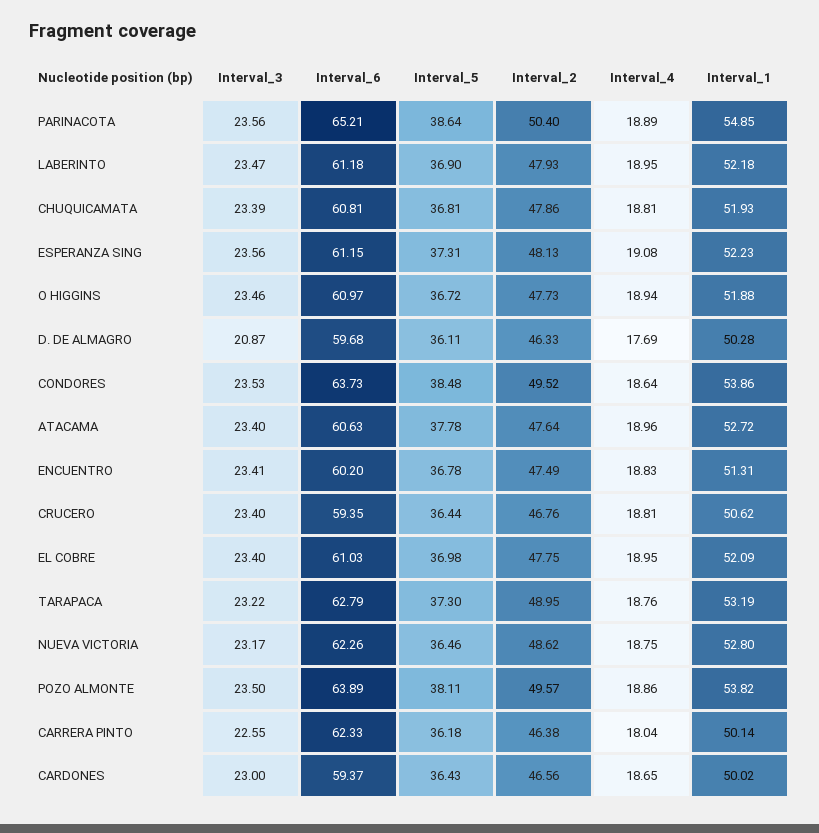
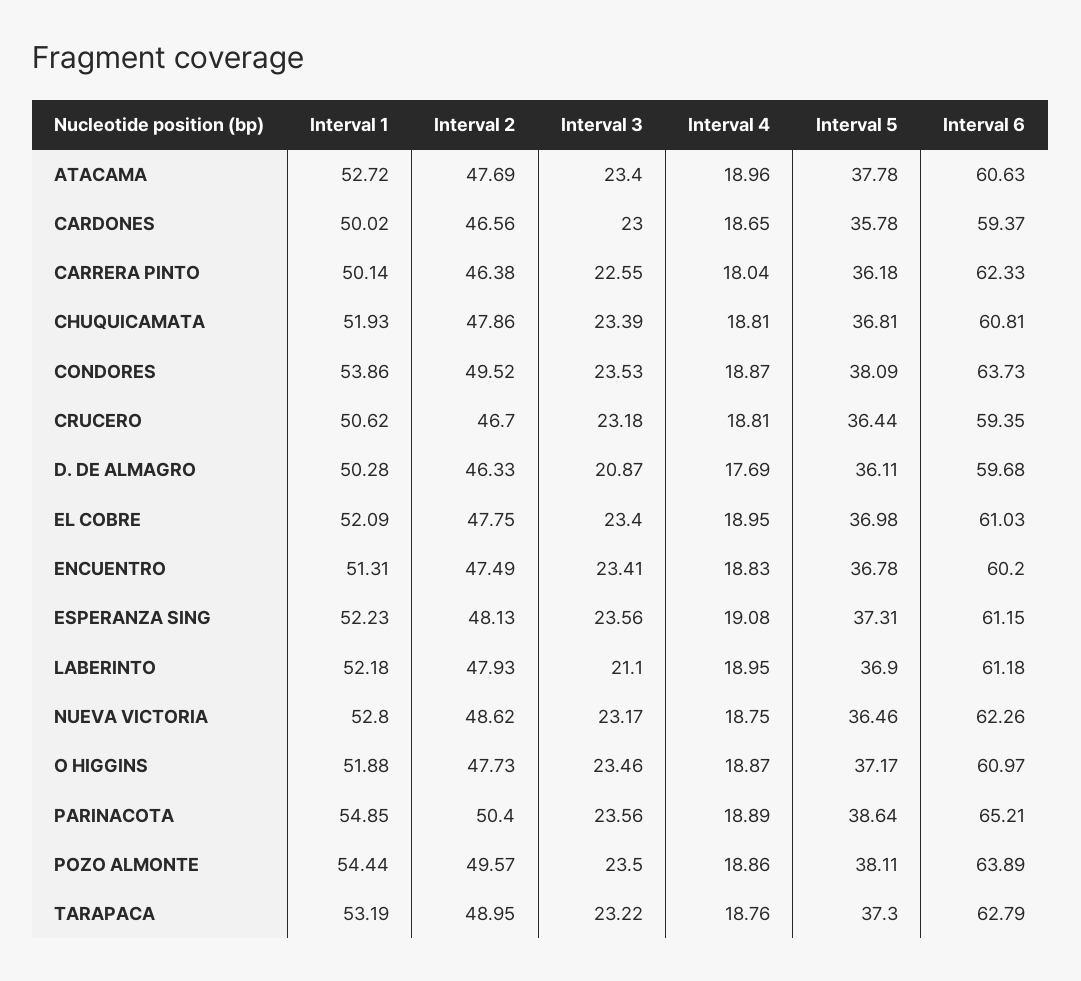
Interval_3, LABERINTO: 23.47 -> 21.1
Interval_5, O HIGGINS: 36.72 -> 37.17
Interval_4, O HIGGINS: 18.94 -> 18.87
Interval_5, CONDORES: 38.48 -> 38.09
Interval_4, CONDORES: 18.64 -> 18.87
Interval_2, ATACAMA: 47.64 -> 47.69
Interval_3, CRUCERO: 23.4 -> 23.18
Interval_2, CRUCERO: 46.76 -> 46.7
Interval_1, POZO ALMONTE: 53.82 -> 54.44
Interval_5, CARDONES: 36.43 -> 35.78

